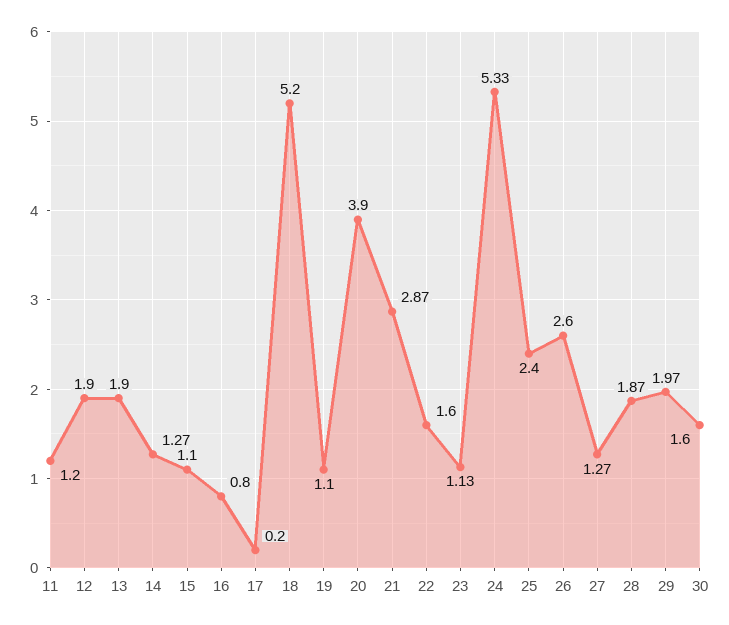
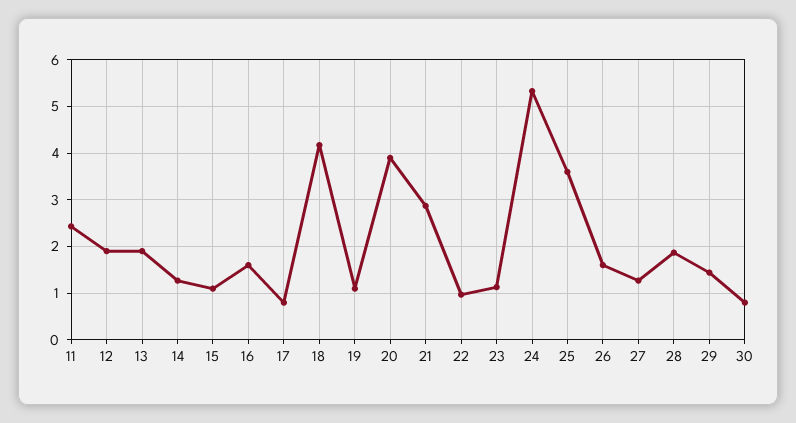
11: 1.2 -> 2.4
16: 0.8 -> 1.6
17: 0.2 -> 0.8
18: 5.2 -> 4.2
22: 1.6 -> 1
25: 2.4 -> 3.6
26: 2.6 -> 1.6
29: 1.97 -> 1.4
30: 1.6 -> 0.8

